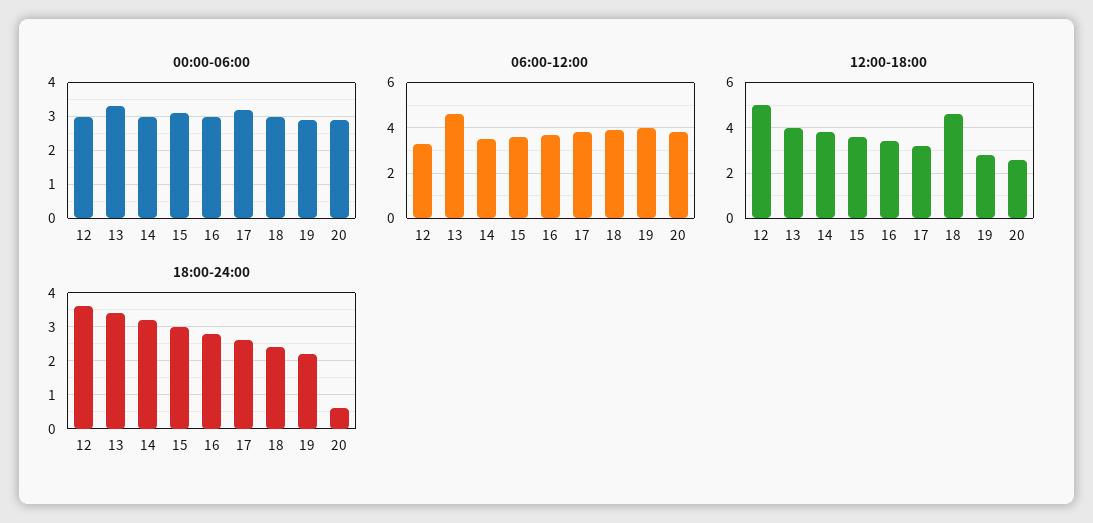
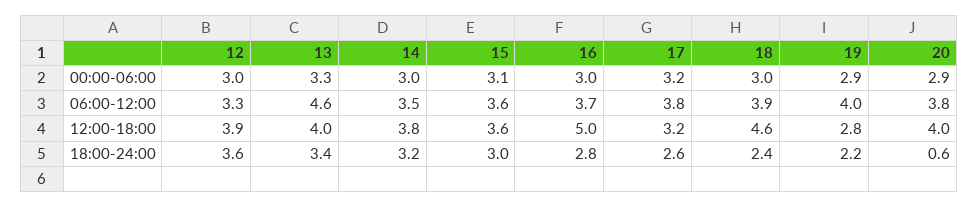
12:00-18:00, 12: 5 -> 3.9
12:00-18:00, 16: 3.5 -> 5
12:00-18:00, 20: 2.5 -> 4

